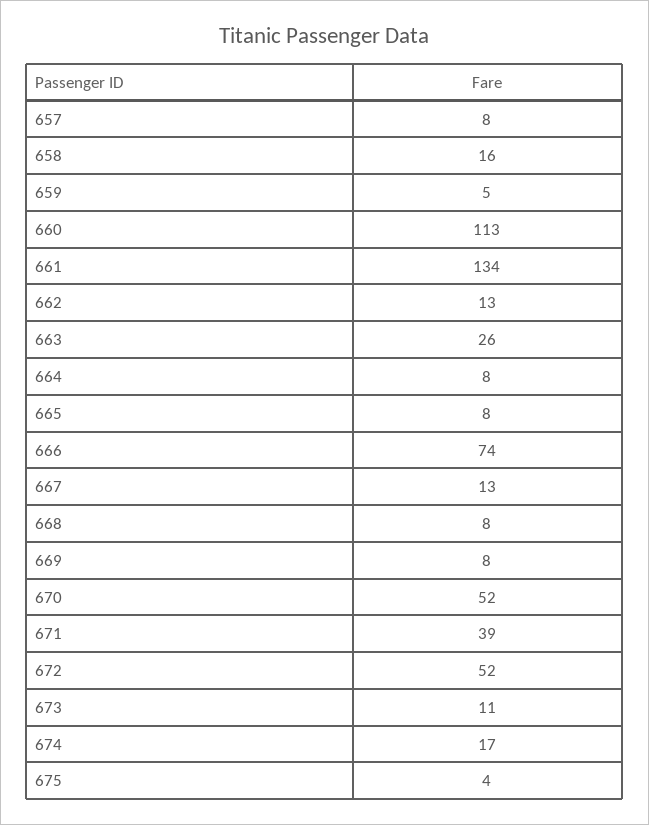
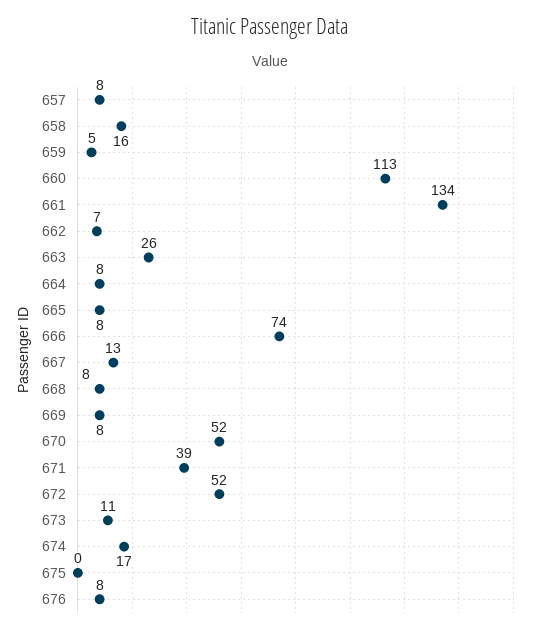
662: 13 -> 7
675: 4 -> 0
676: none -> 8

